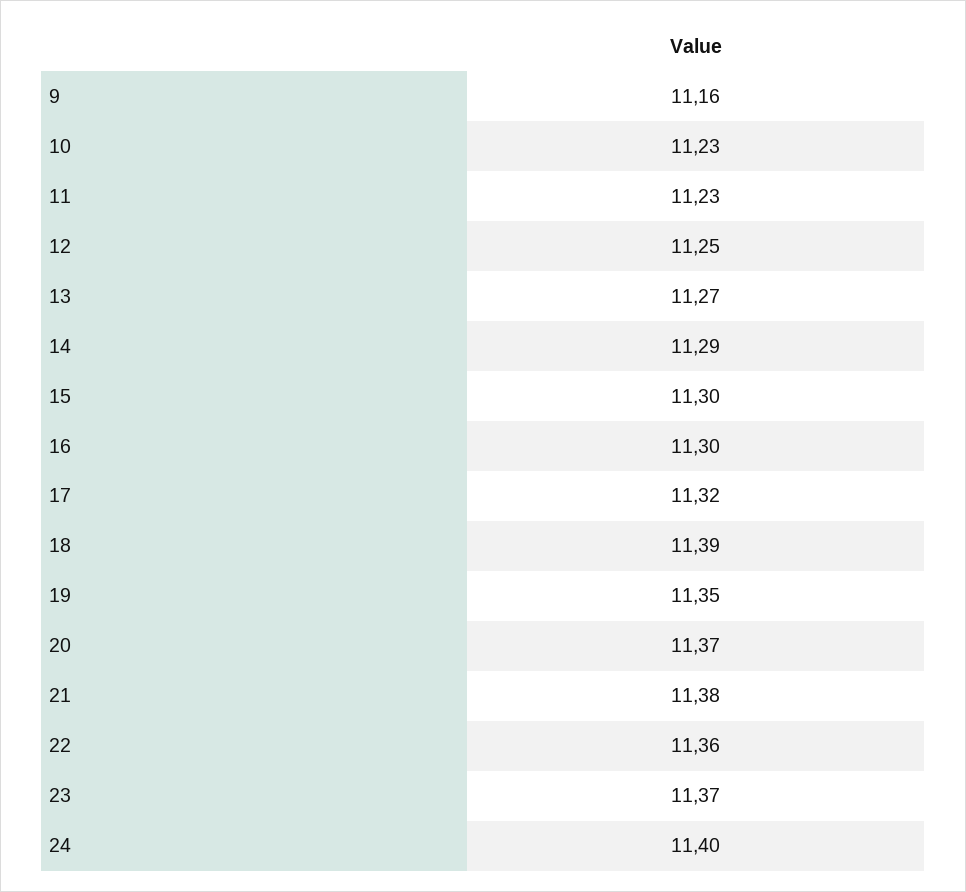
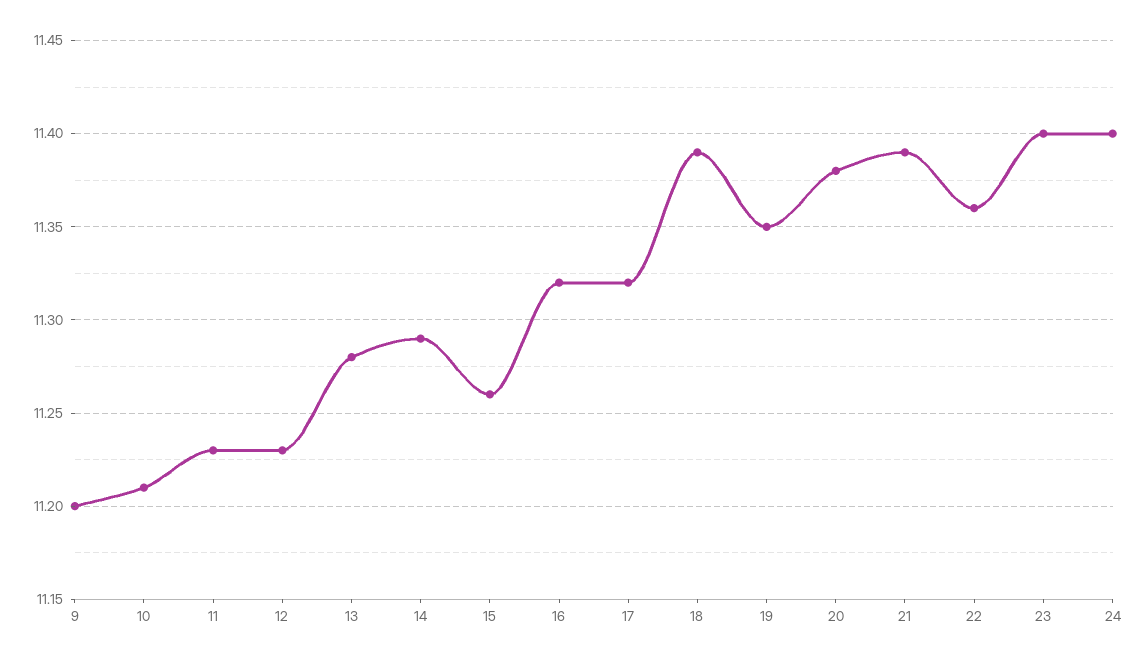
9: 11.16 -> 11.2
10: 11.23 -> 11.21
12: 11.25 -> 11.23
13: 11.27 -> 11.28
15: 11.3 -> 11.26
16: 11.3 -> 11.32
20: 11.37 -> 11.38
21: 11.38 -> 11.39
23: 11.37 -> 11.4

